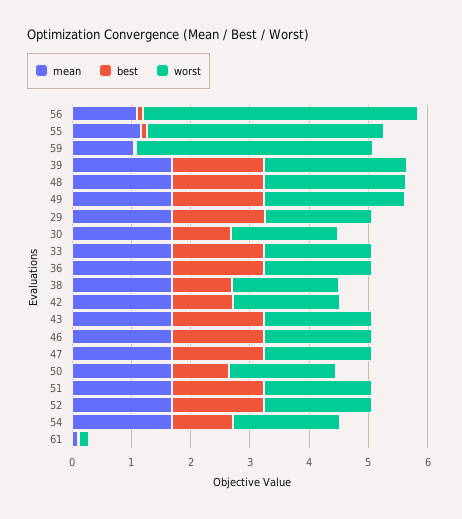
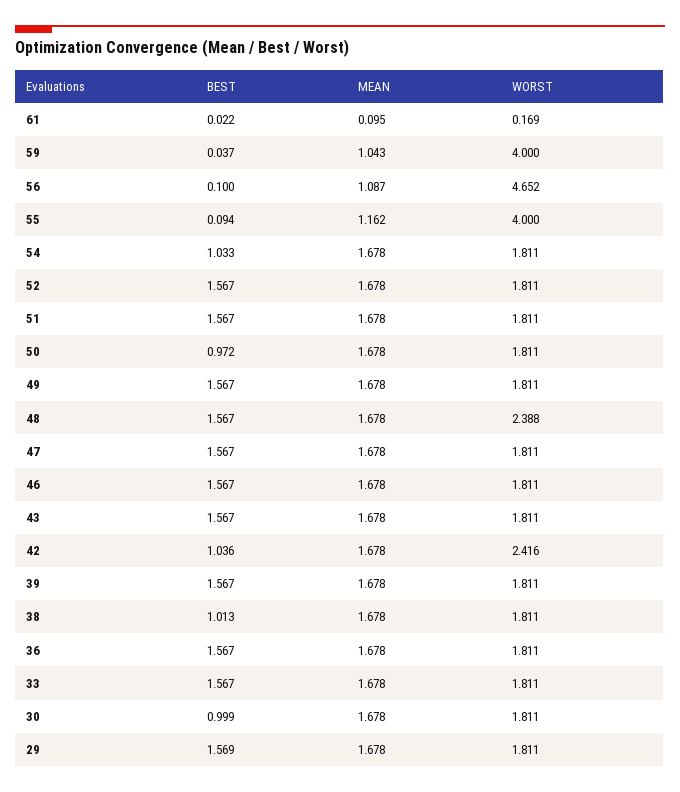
worst, 39: 2.4 -> 1.811
worst, 49: 2.4 -> 1.811
worst, 42: 1.8 -> 2.416

